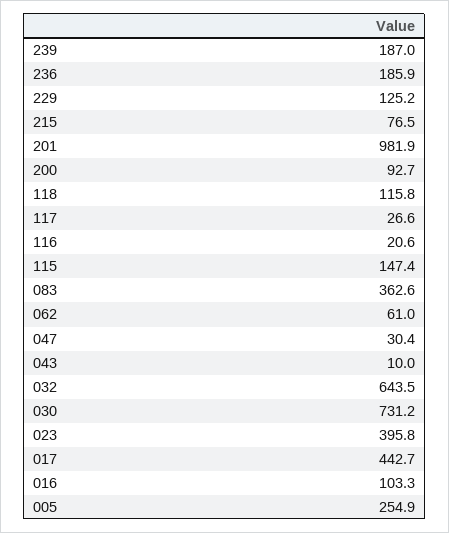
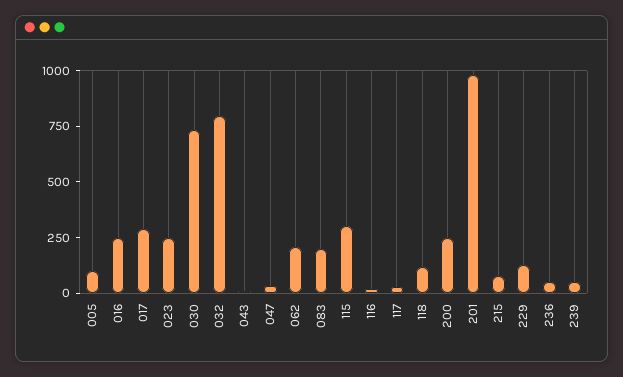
239: 187 -> 50
236: 185.9 -> 50
200: 92.7 -> 250
115: 147.4 -> 300
083: 362.6 -> 200
062: 61 -> 200
032: 643.5 -> 800
023: 395.8 -> 250
017: 442.7 -> 300
016: 103.3 -> 250
005: 254.9 -> 100

